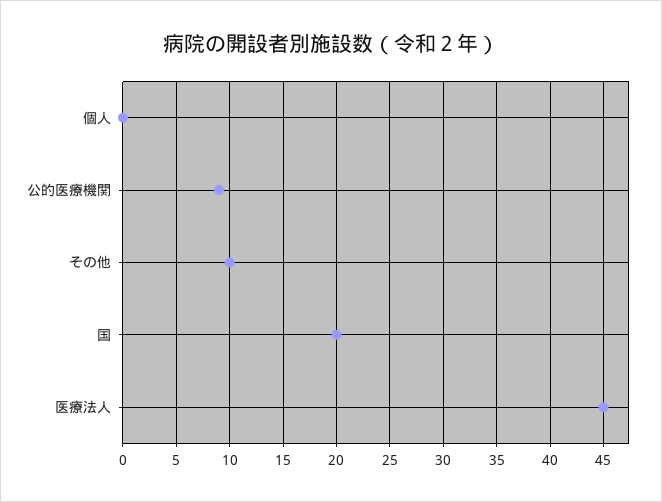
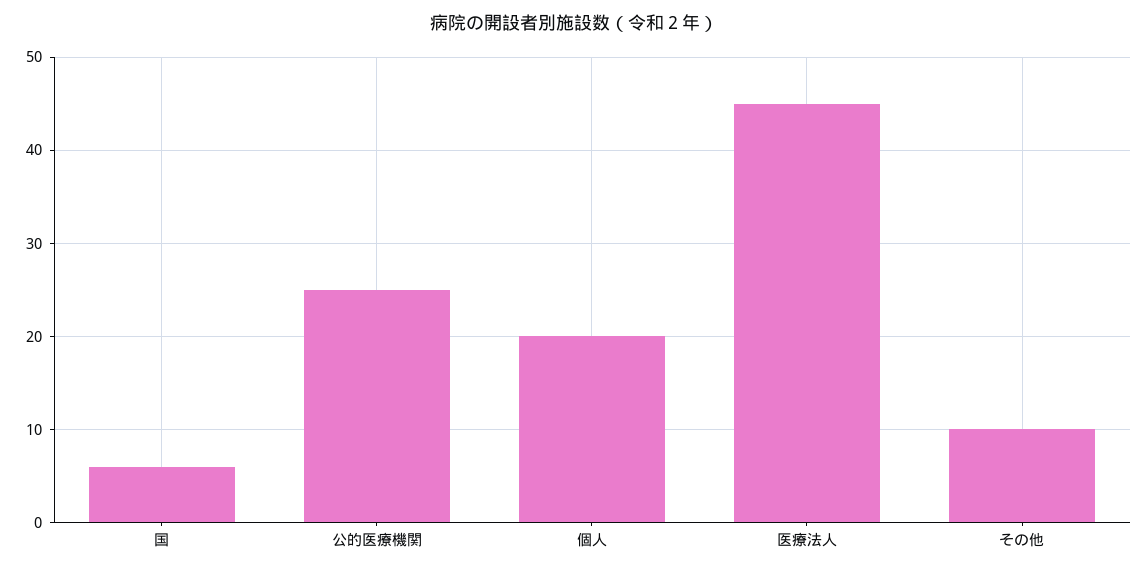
個人: 0 -> 20
公的医療機関: 9 -> 25
国: 20 -> 6

